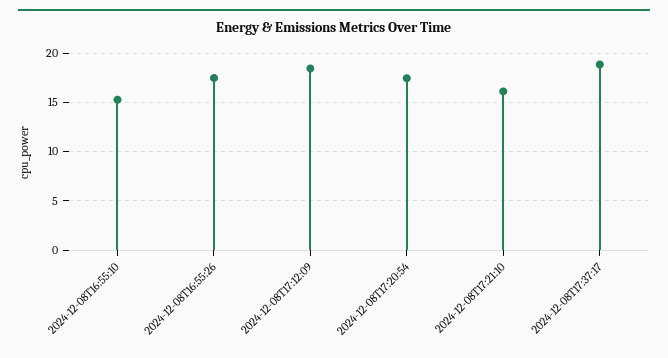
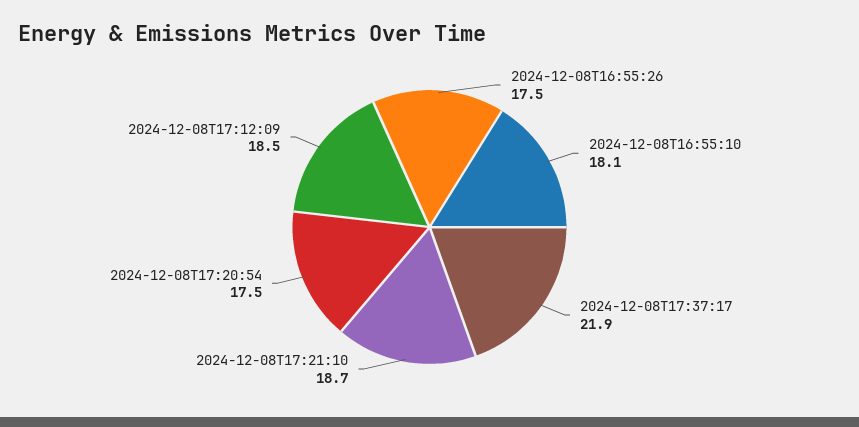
2024-12-08T16:55:10: 15 -> 18.1
2024-12-08T17:21:10: 16 -> 18.7
2024-12-08T17:37:17: 19 -> 21.9

